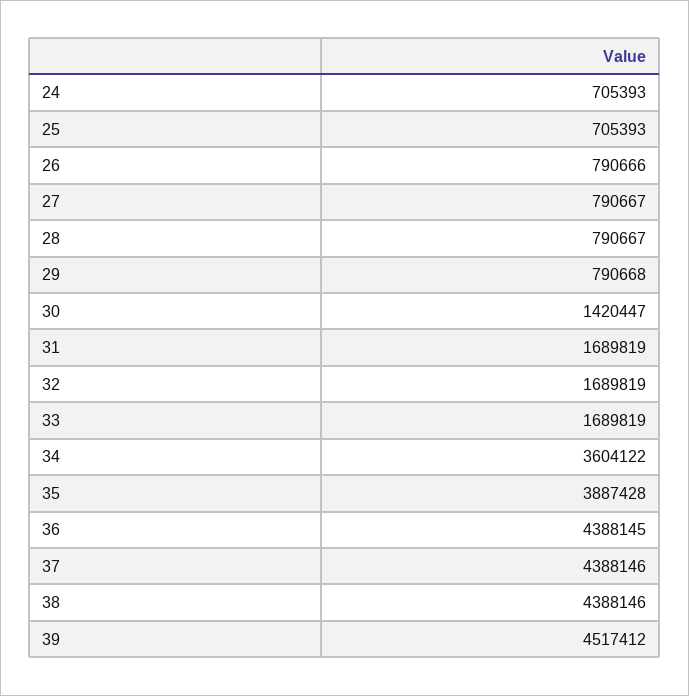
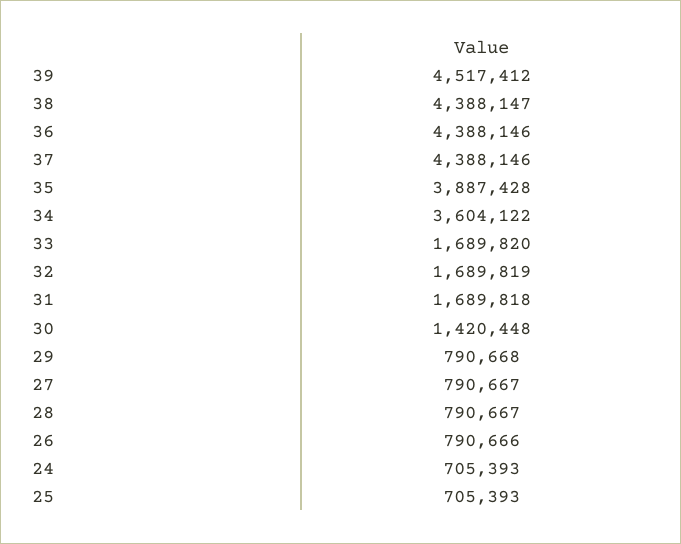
30: 1420447 -> 1420448
31: 1689819 -> 1689818
33: 1689819 -> 1689820
36: 4388145 -> 4388146
38: 4388146 -> 4388147

